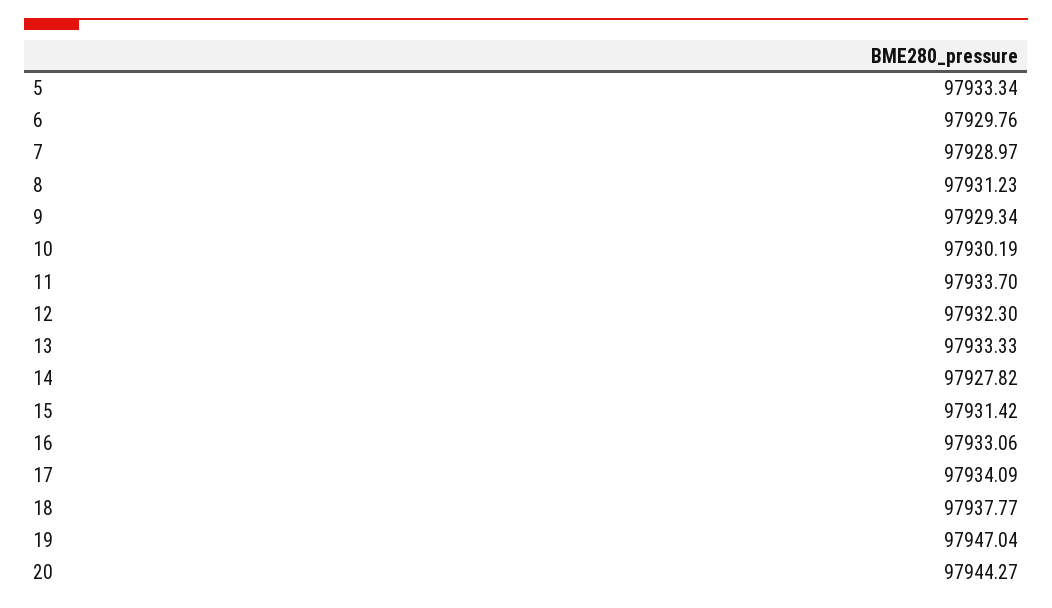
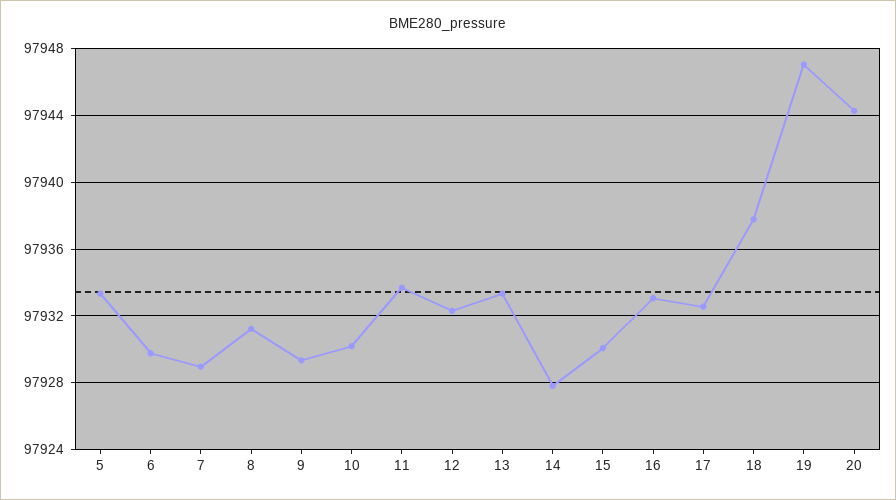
15: 97931.42 -> 97930
17: 97934.09 -> 97932.5

